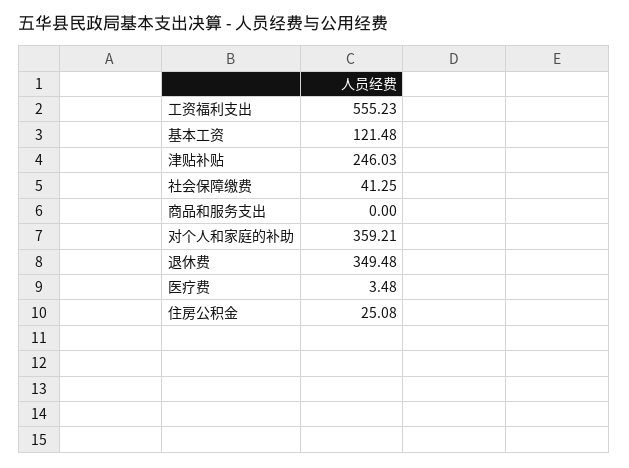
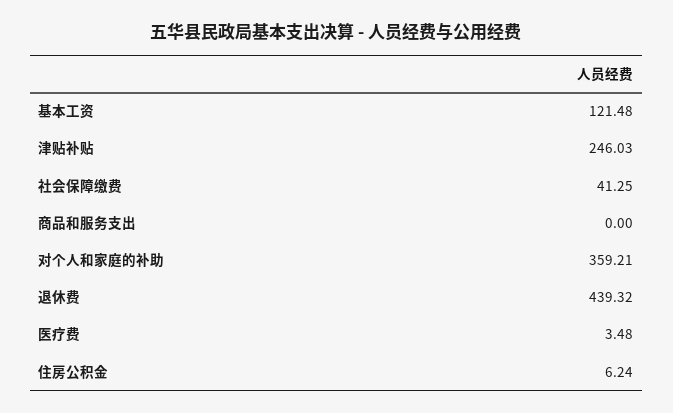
工资福利支出: 555.23 -> none
退休费: 349.48 -> 439.32
住房公积金: 25.08 -> 6.24

